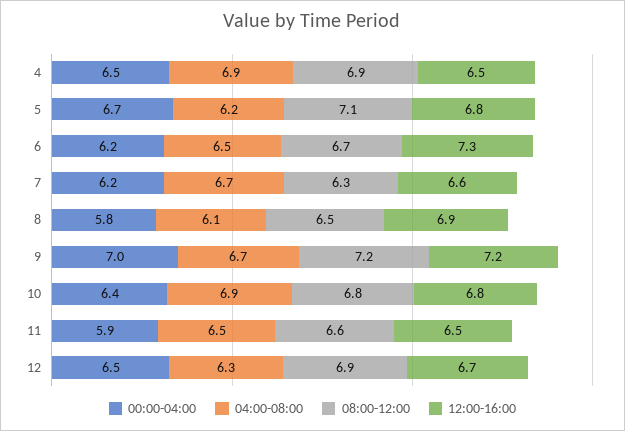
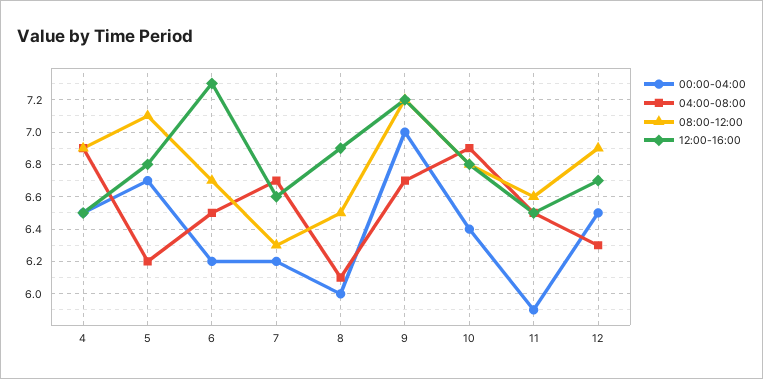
00:00-04:00, 8: 5.8 -> 6

